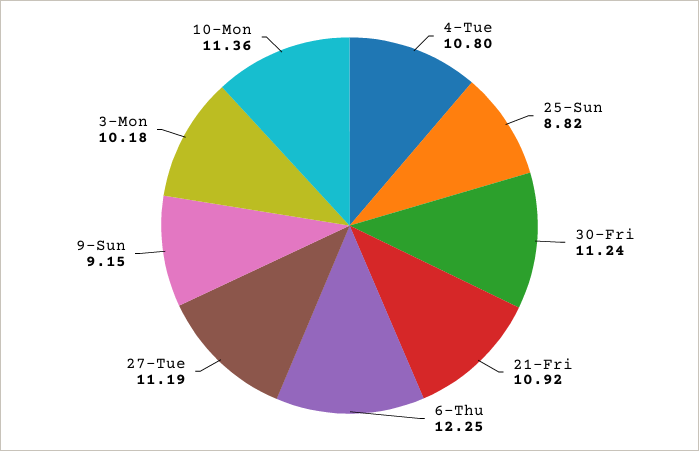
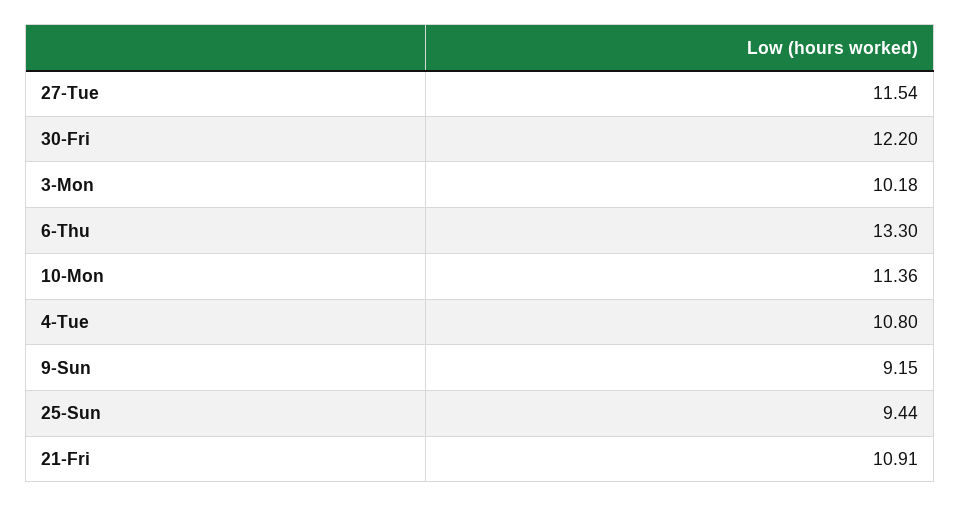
25-Sun: 8.82 -> 9.44
30-Fri: 11.24 -> 12.2
21-Fri: 10.92 -> 10.91
6-Thu: 12.25 -> 13.3
27-Tue: 11.19 -> 11.54

